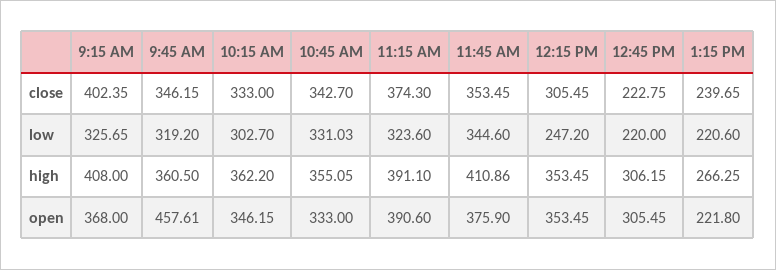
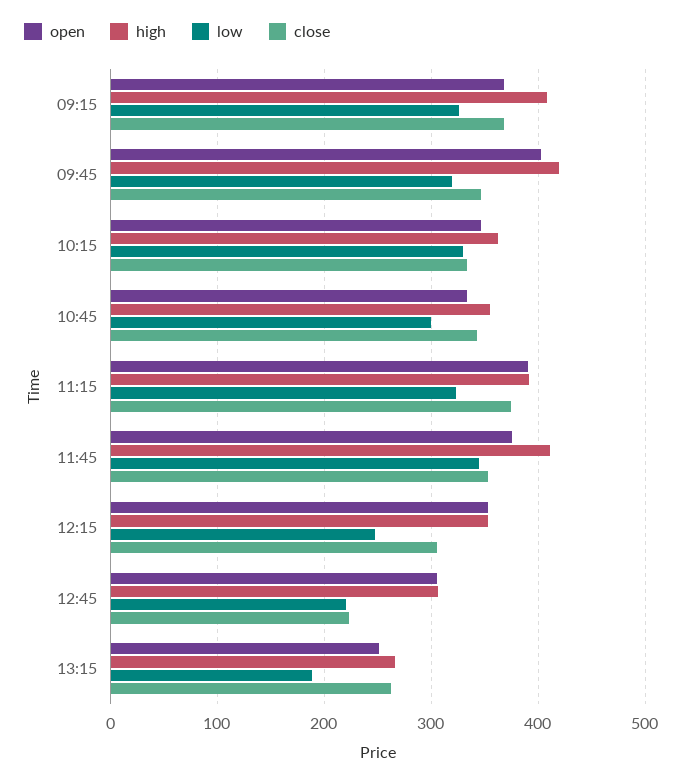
close, 9:15 AM: 402.35 -> 370
close, 1:15 PM: 239.65 -> 260
low, 10:15 AM: 302.7 -> 330
low, 10:45 AM: 331.03 -> 300
low, 1:15 PM: 220.6 -> 190
high, 9:45 AM: 360.5 -> 420
open, 9:45 AM: 457.61 -> 400
open, 1:15 PM: 221.8 -> 250

